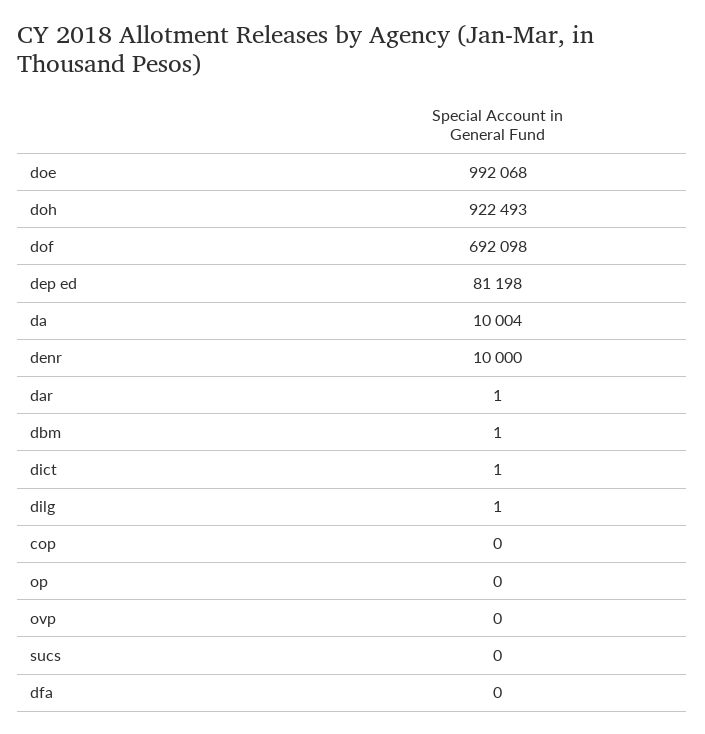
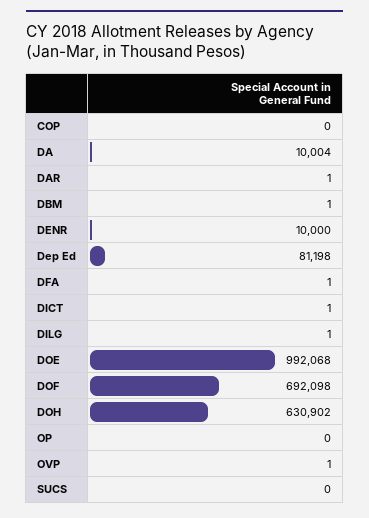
doh: 922493 -> 630902
ovp: 0 -> 1
dfa: 0 -> 1

